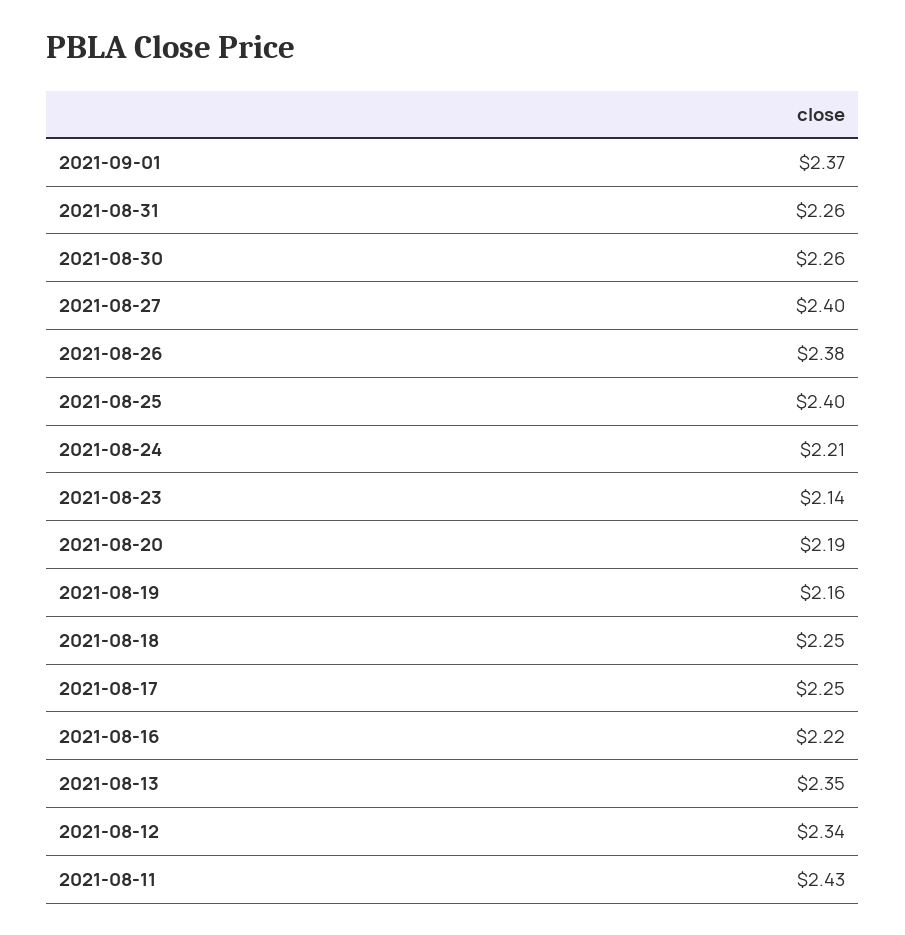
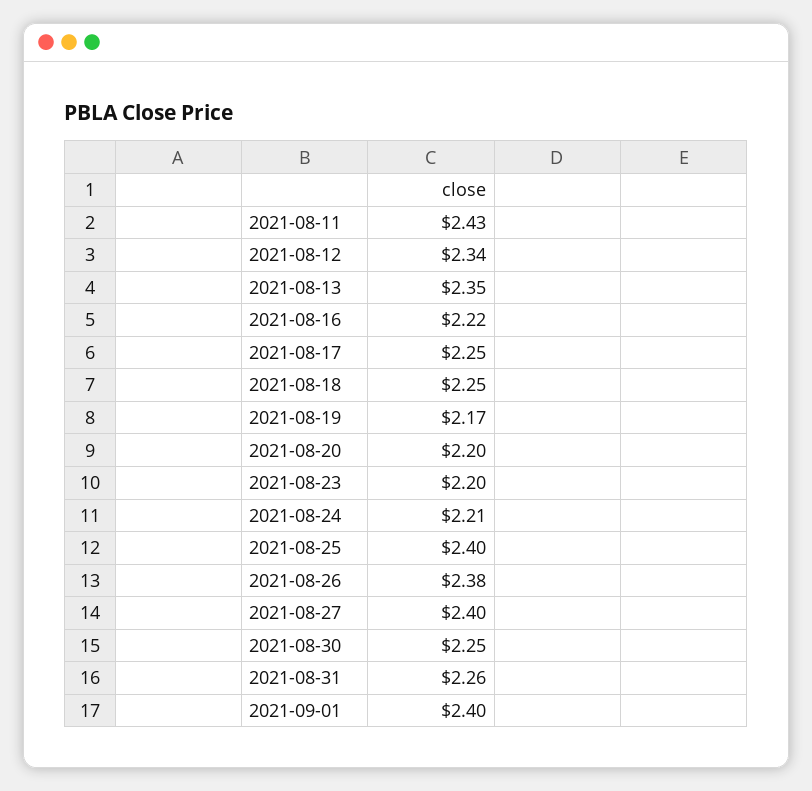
2021-09-01: 2.37 -> 2.4
2021-08-30: 2.26 -> 2.25
2021-08-23: 2.14 -> 2.2
2021-08-20: 2.19 -> 2.2
2021-08-19: 2.16 -> 2.17

